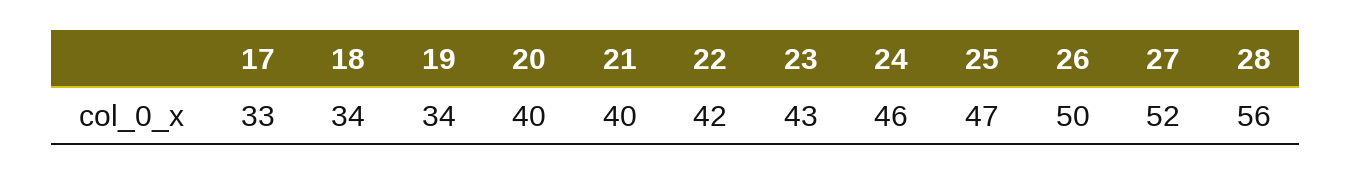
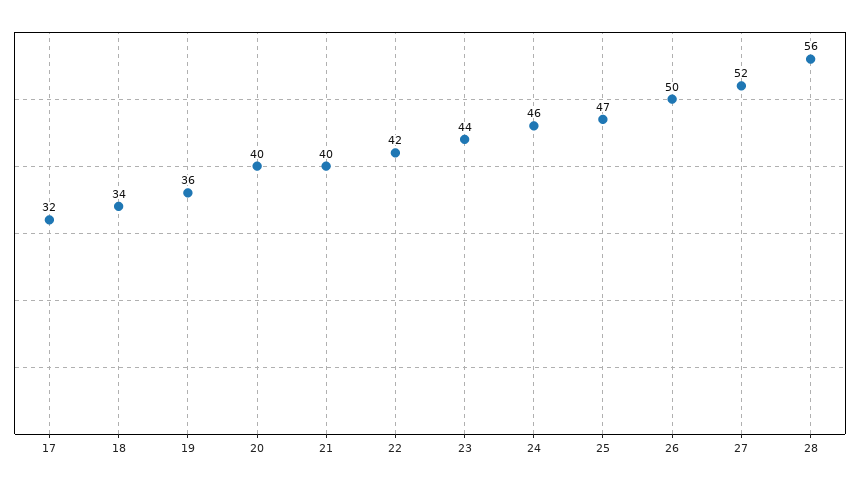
17: 33 -> 32
19: 34 -> 36
23: 43 -> 44

